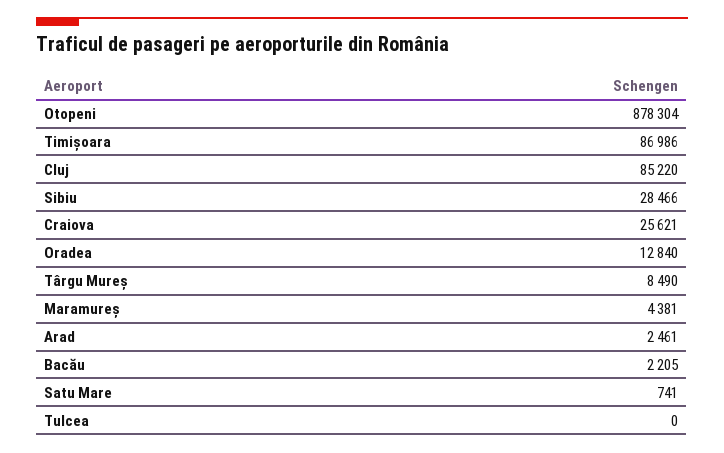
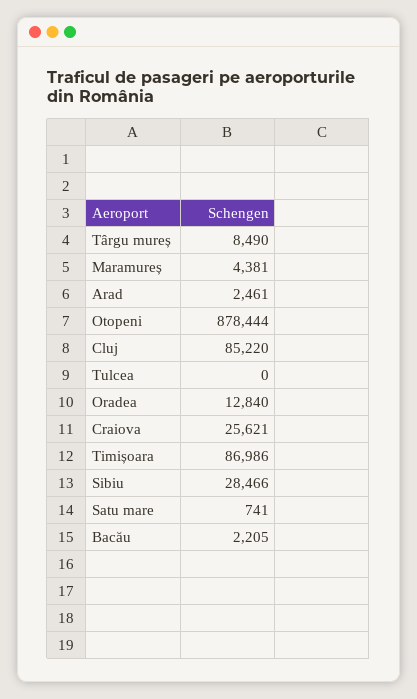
Otopeni: 878304 -> 878444

